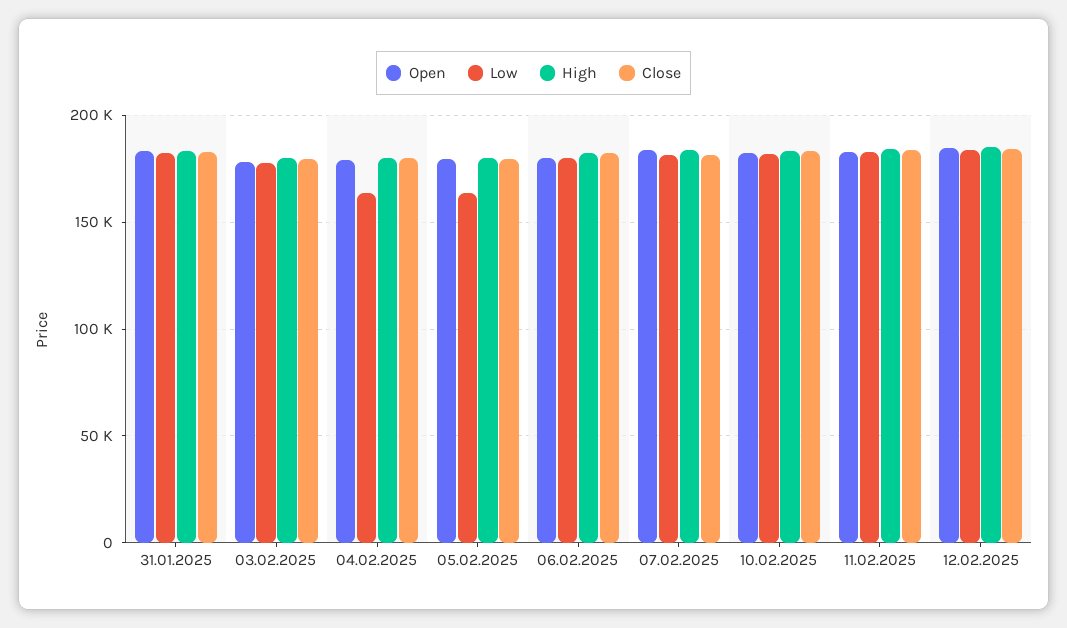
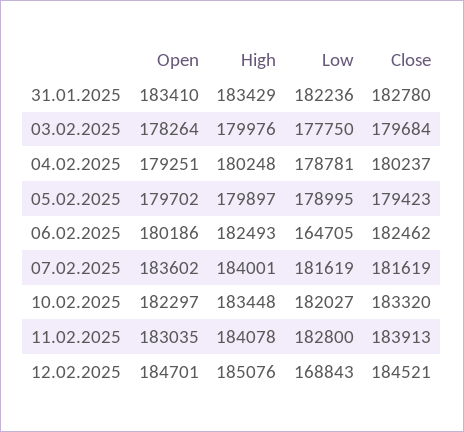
Low, 04.02.2025: 165000 -> 178781
Low, 05.02.2025: 165000 -> 178995
Low, 06.02.2025: 180000 -> 164705
Low, 12.02.2025: 185000 -> 168843

